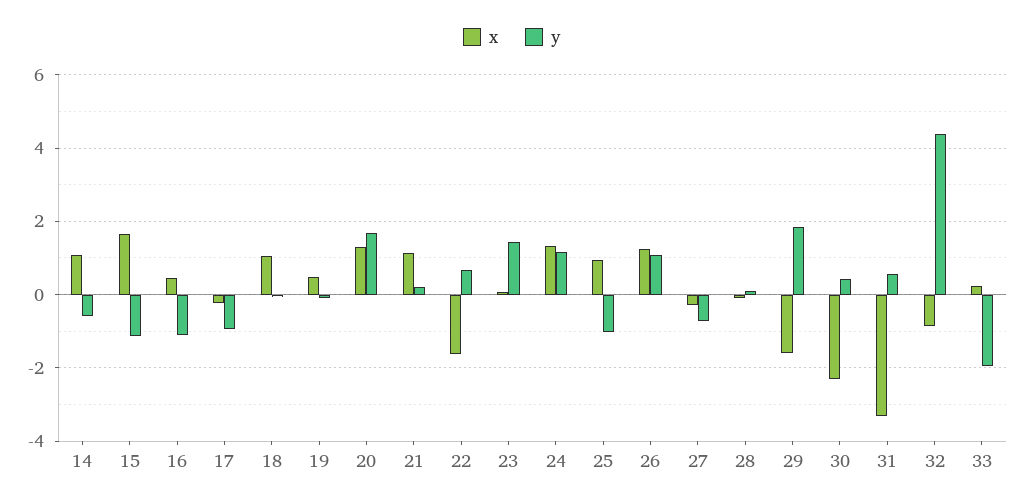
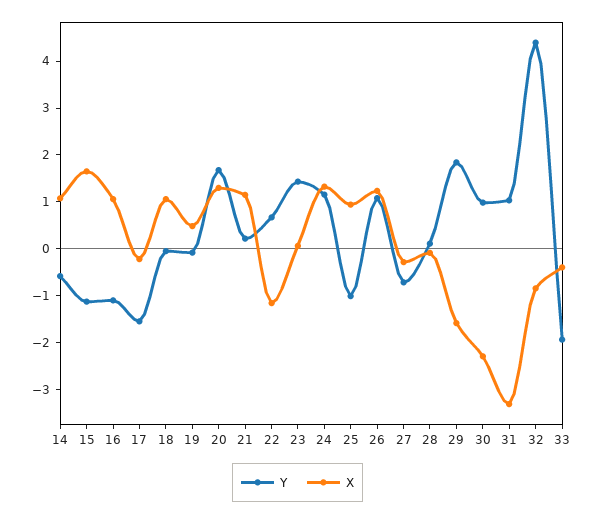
x, 16: 0.4 -> 1
y, 17: -1 -> -1.6
x, 22: -1.6 -> -1.2
y, 30: 0.4 -> 1
y, 31: 0.6 -> 1
x, 33: 0.2 -> -0.4

